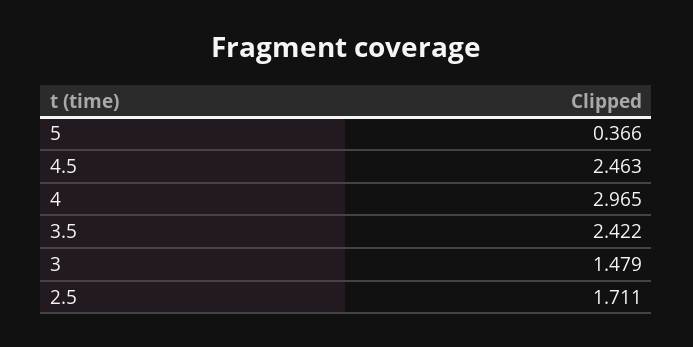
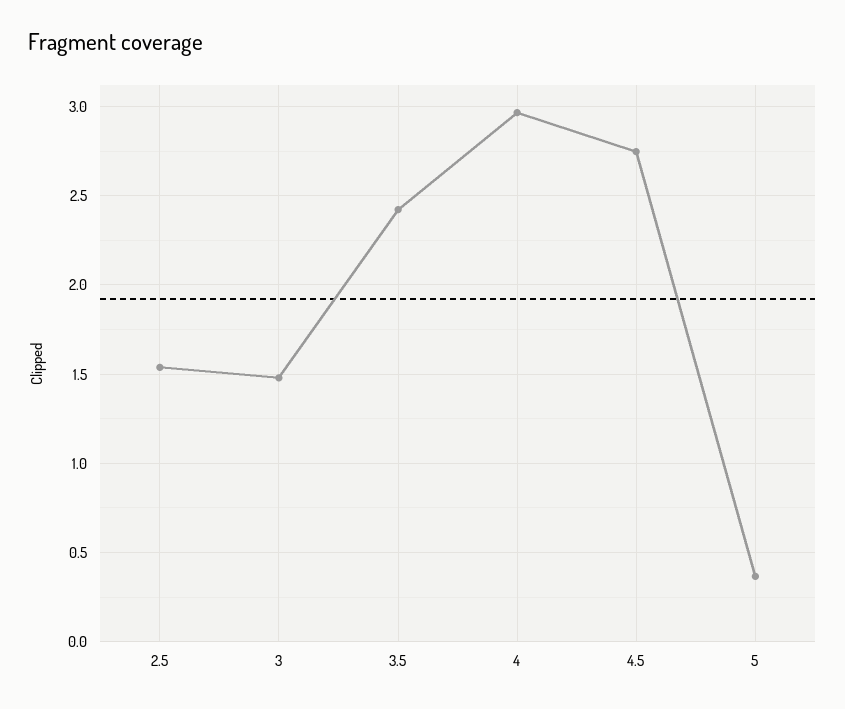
4.5: 2.463 -> 2.75
2.5: 1.711 -> 1.55

